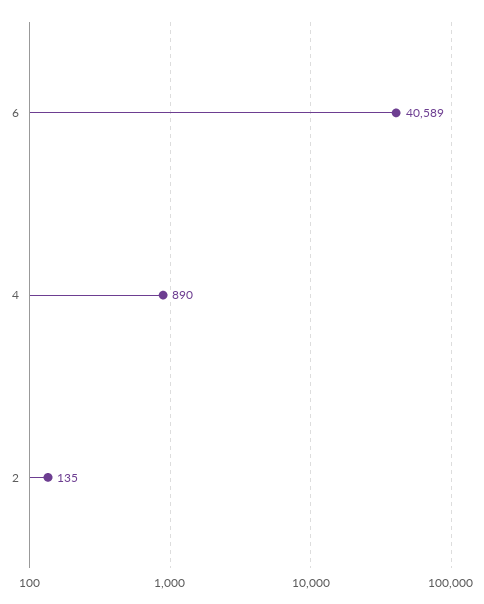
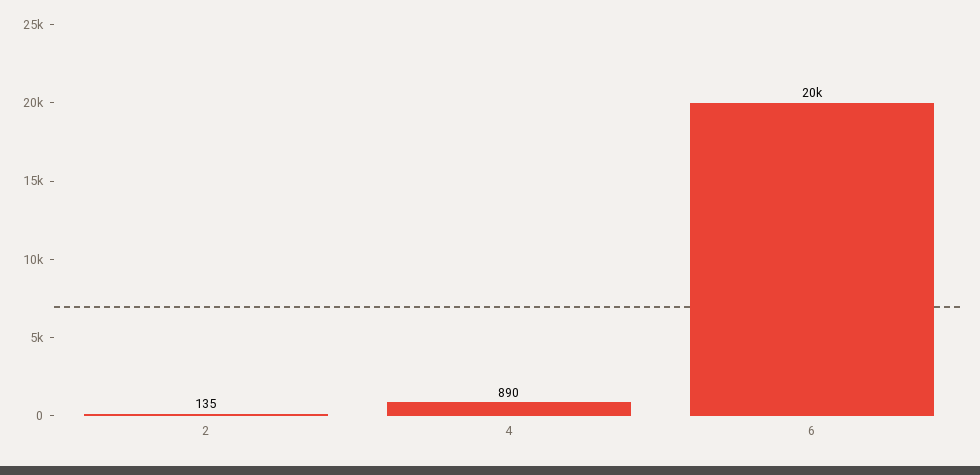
6: 40589 -> 20000

